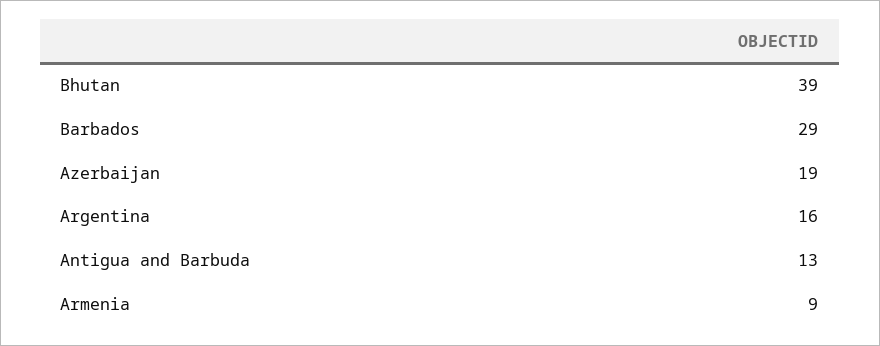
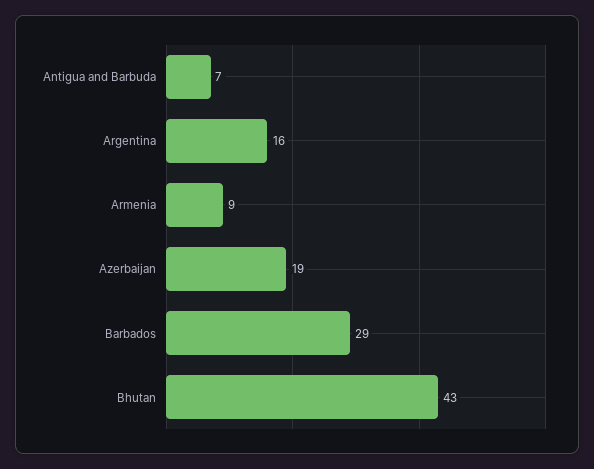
Bhutan: 39 -> 43
Antigua and Barbuda: 13 -> 7

